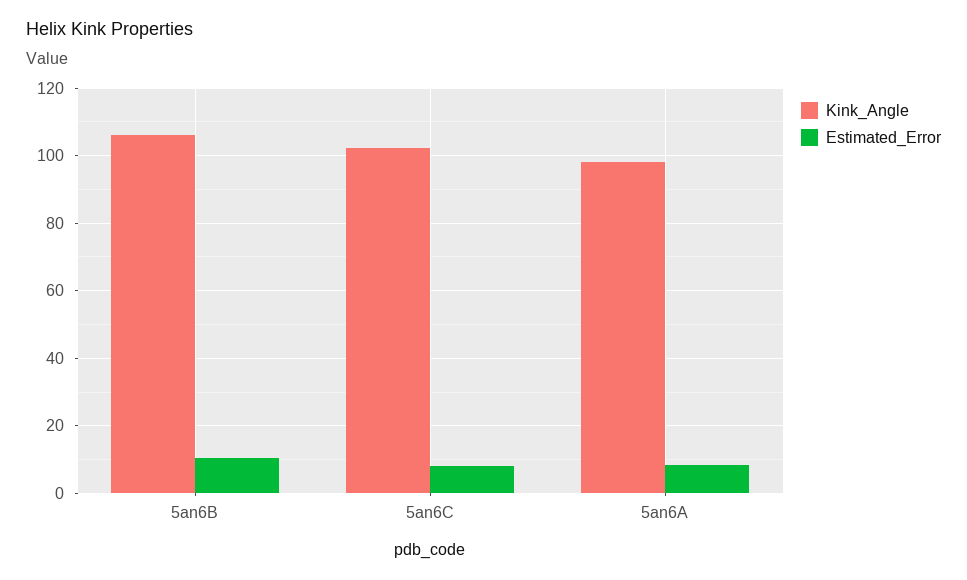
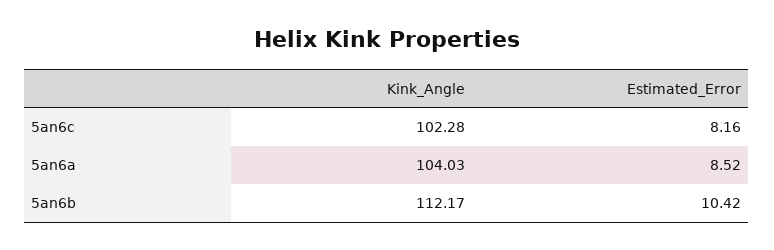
Kink_Angle, 5an6B: 106 -> 112.17
Kink_Angle, 5an6A: 98 -> 104.03

